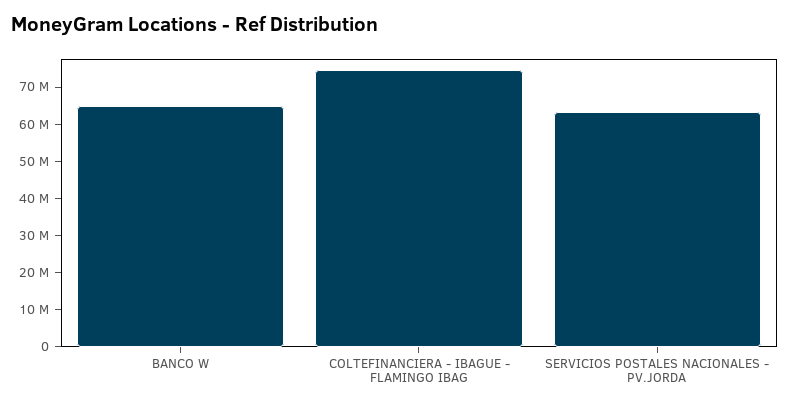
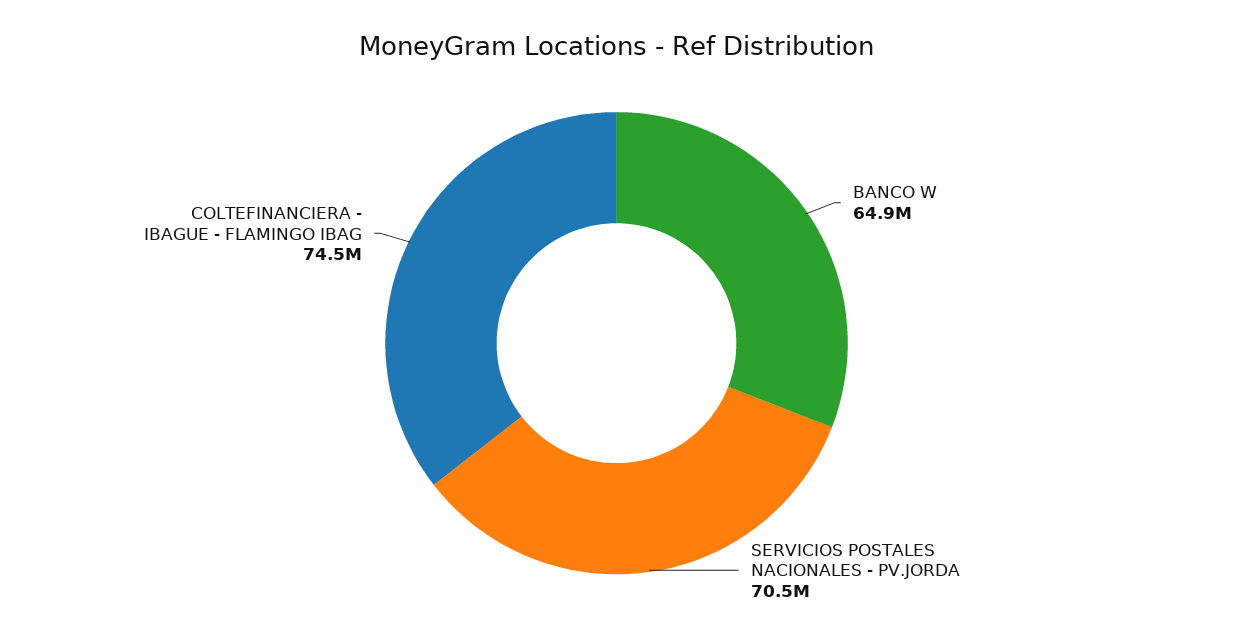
SERVICIOS POSTALES NACIONALES - PV.JORDA: 62500000 -> 70500000

